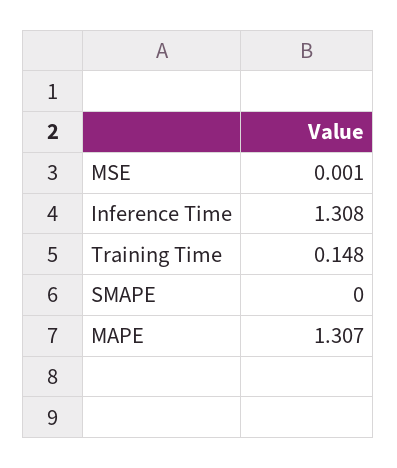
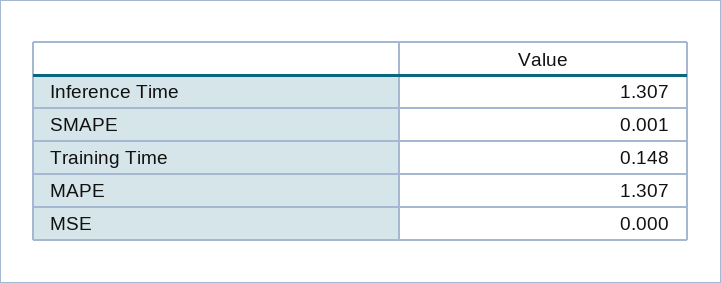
MSE: 0.001 -> 0
Inference Time: 1.308 -> 1.307
SMAPE: 0 -> 0.001

